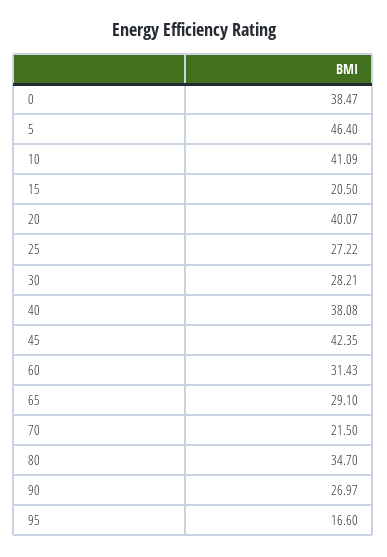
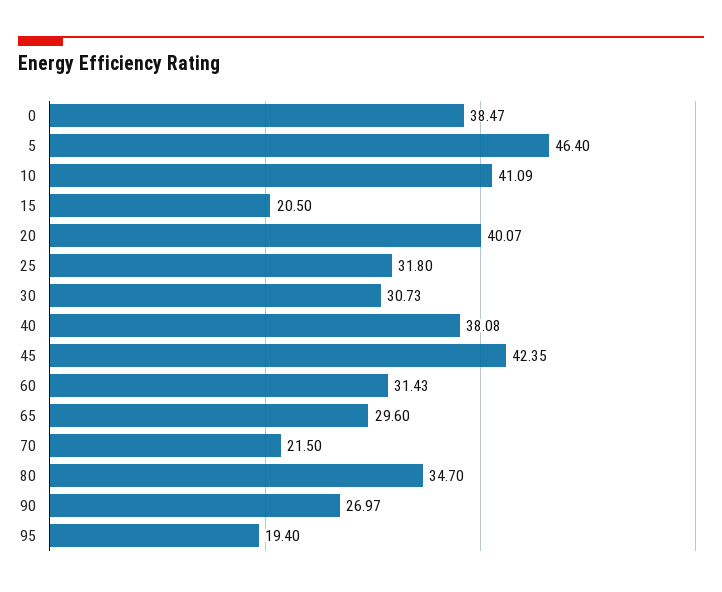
25: 27.22 -> 31.8
30: 28.21 -> 30.73
65: 29.1 -> 29.6
95: 16.6 -> 19.4

